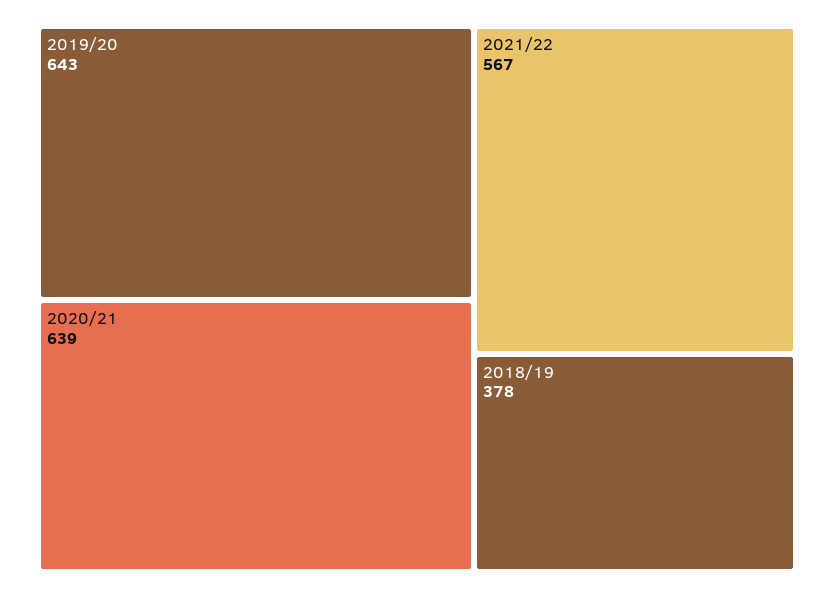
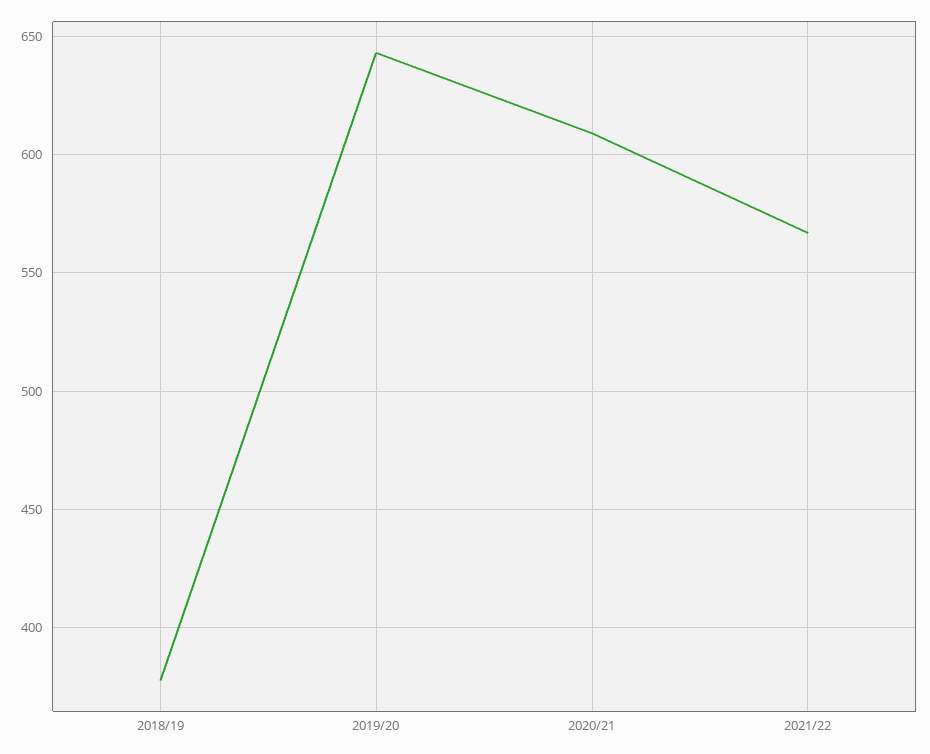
2020/21: 639 -> 610

